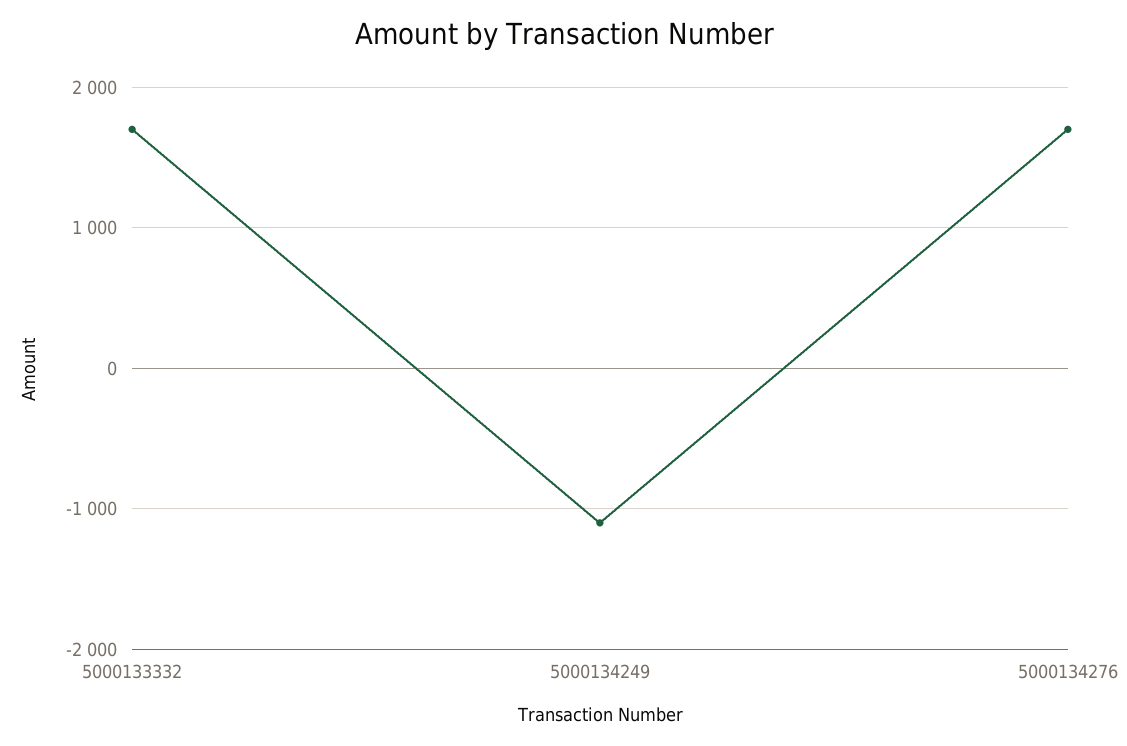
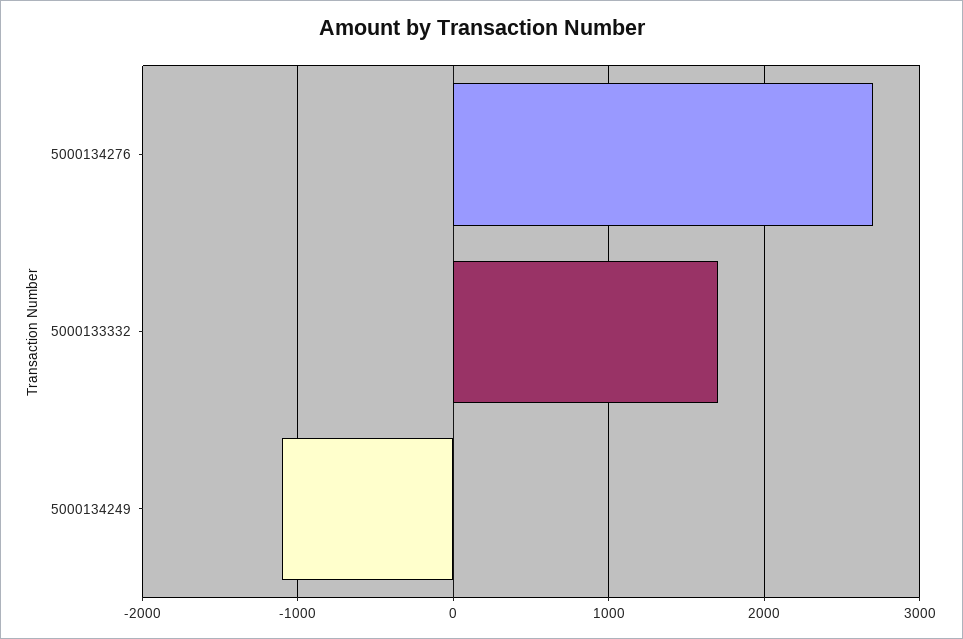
5000134276: 1700 -> 2700

